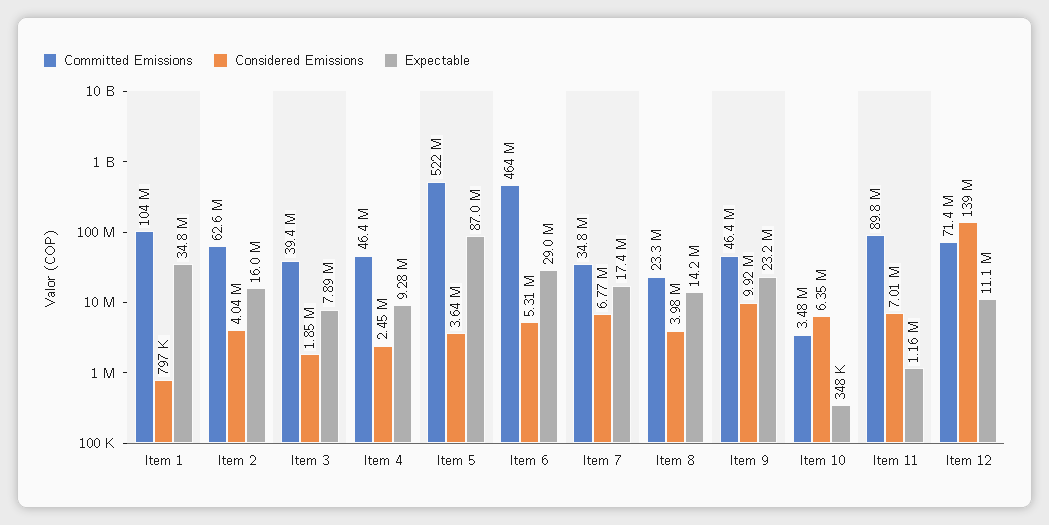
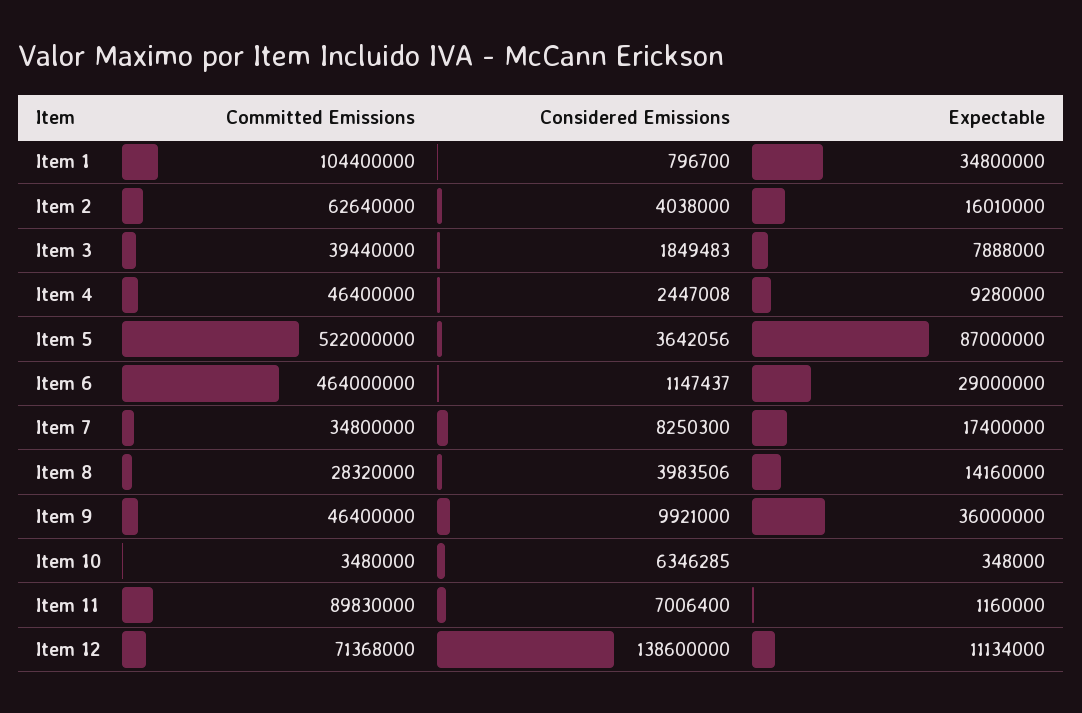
Considered Emissions, Item 6: 5310000 -> 1147437
Considered Emissions, Item 7: 6770000 -> 8250300
Committed Emissions, Item 8: 23300000 -> 28320000
Expectable, Item 9: 23200000 -> 36000000

